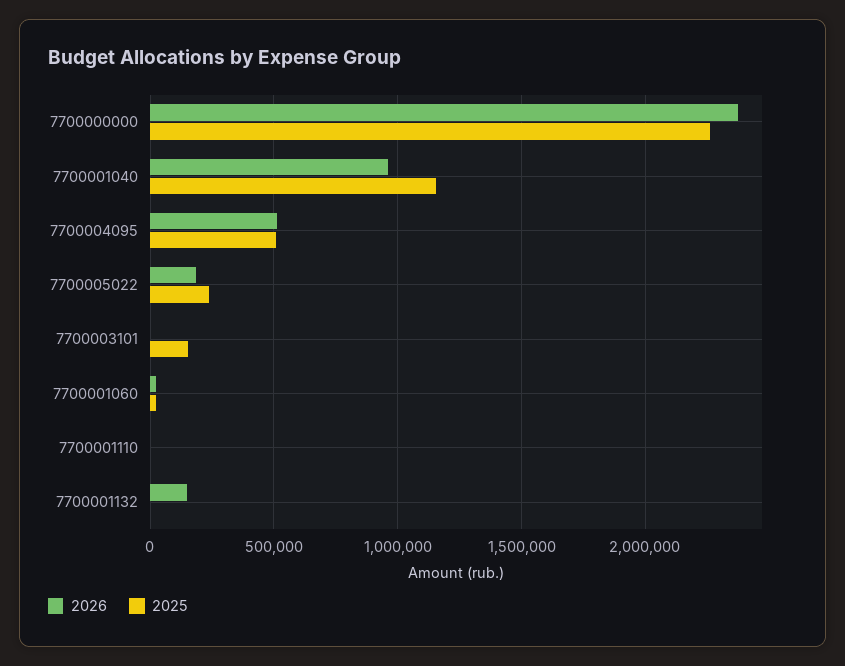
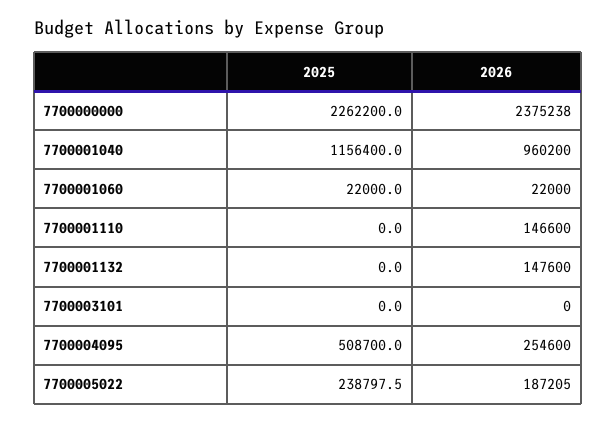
2026, 7700004095: 500000 -> 254600
2025, 7700003101: 150000 -> 0
2026, 7700001110: 0 -> 146600

